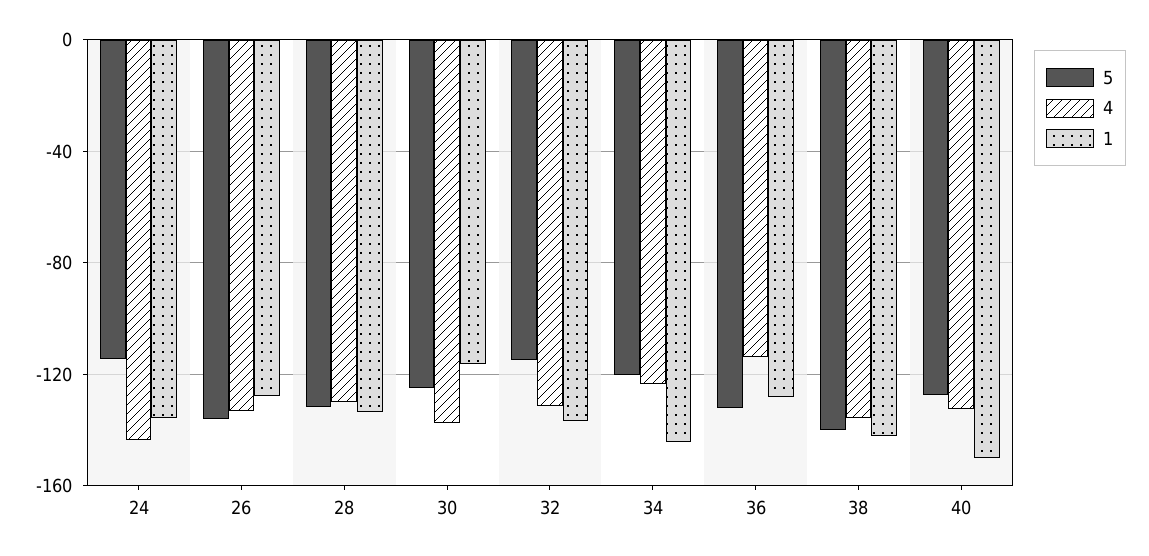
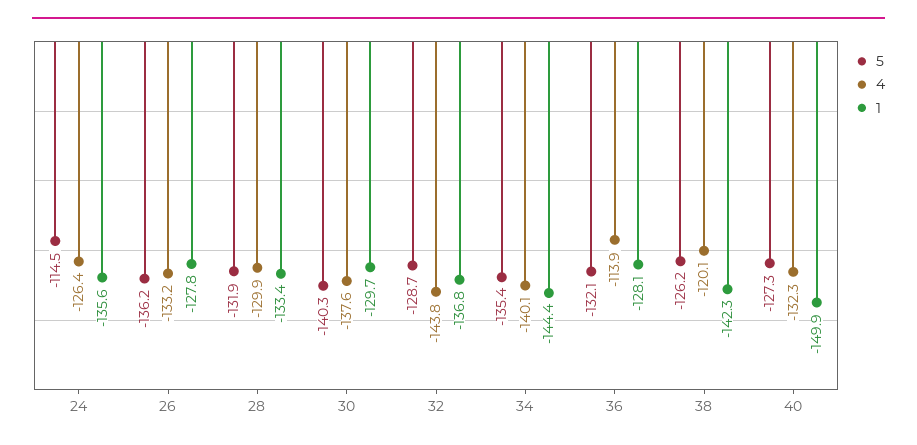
4, 24: -145 -> -126.4
5, 30: -125 -> -140.3
1, 30: -115 -> -129.7
5, 32: -115 -> -128.7
4, 32: -130 -> -143.8
5, 34: -120 -> -135.4
4, 34: -125 -> -140.1
5, 38: -140 -> -126.2
4, 38: -135 -> -120.1

